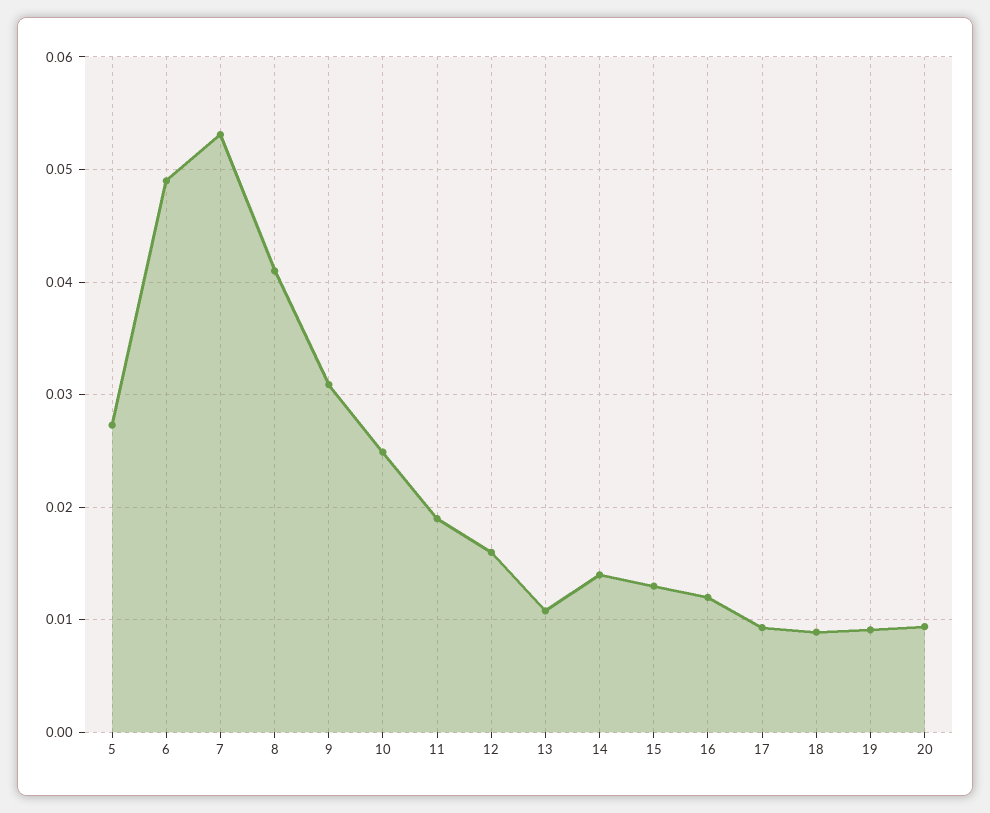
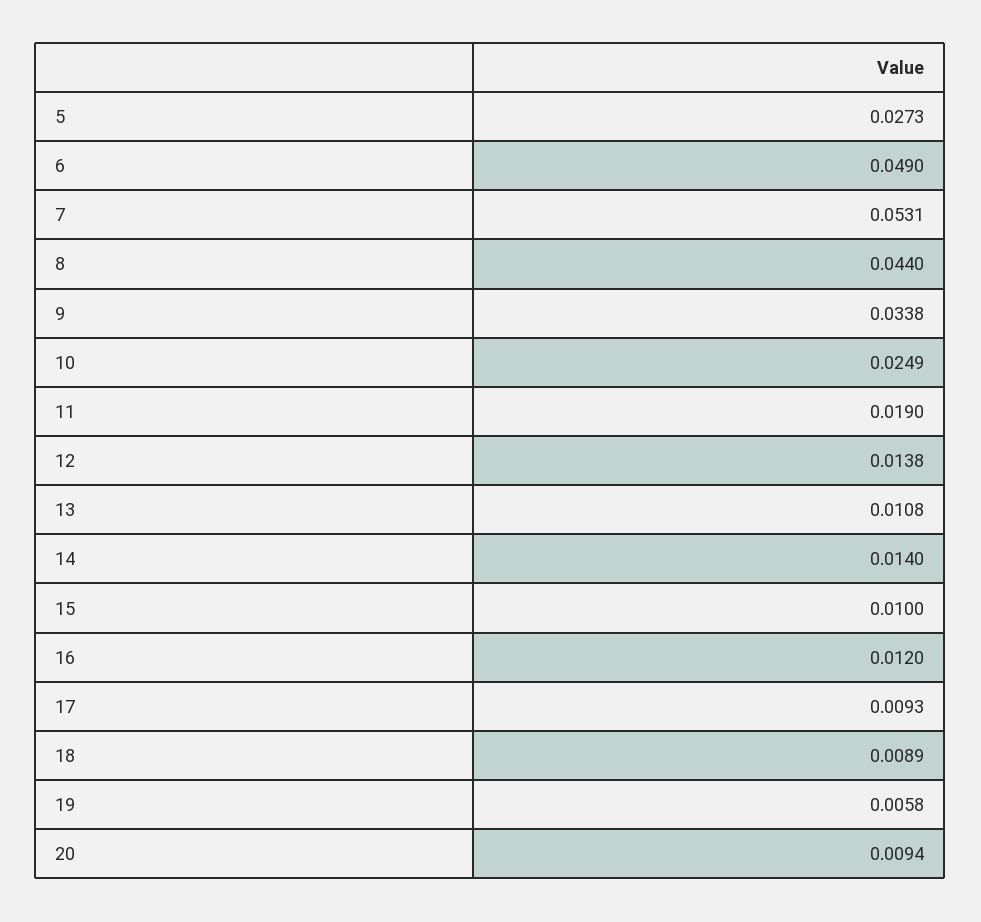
8: 0.041 -> 0.044
9: 0.031 -> 0.0338
12: 0.016 -> 0.0138
15: 0.013 -> 0.01
19: 0.009 -> 0.0058

